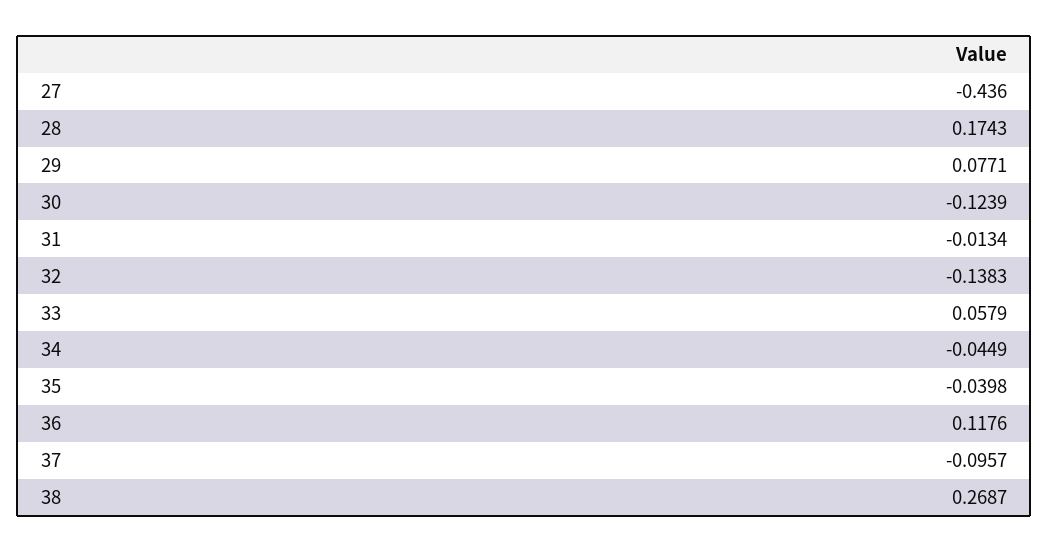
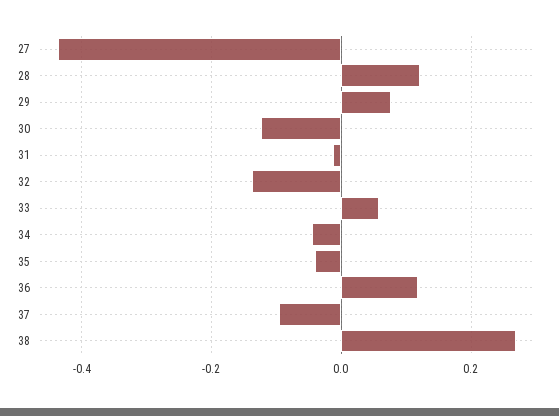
28: 0.1743 -> 0.12

